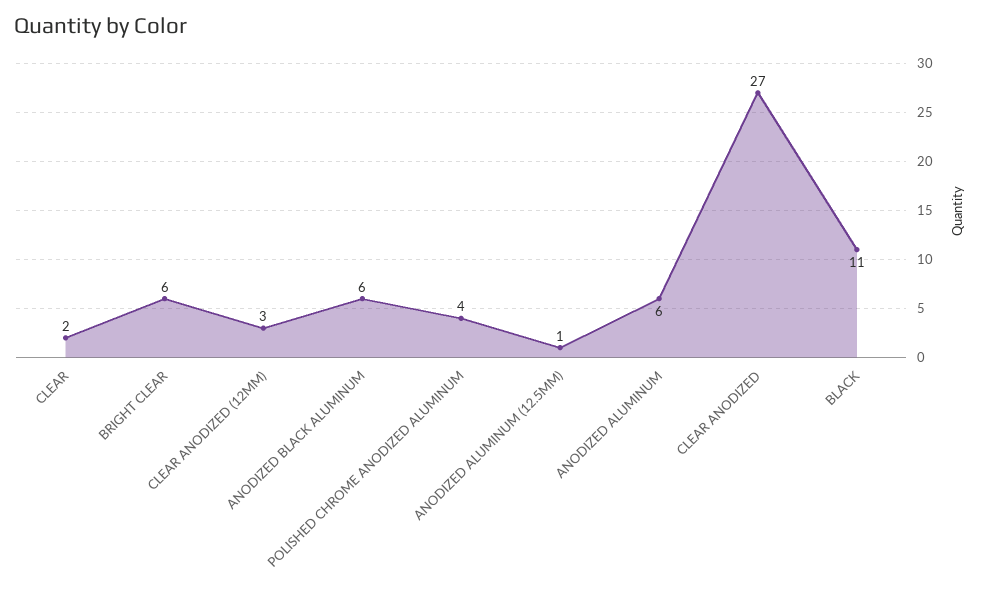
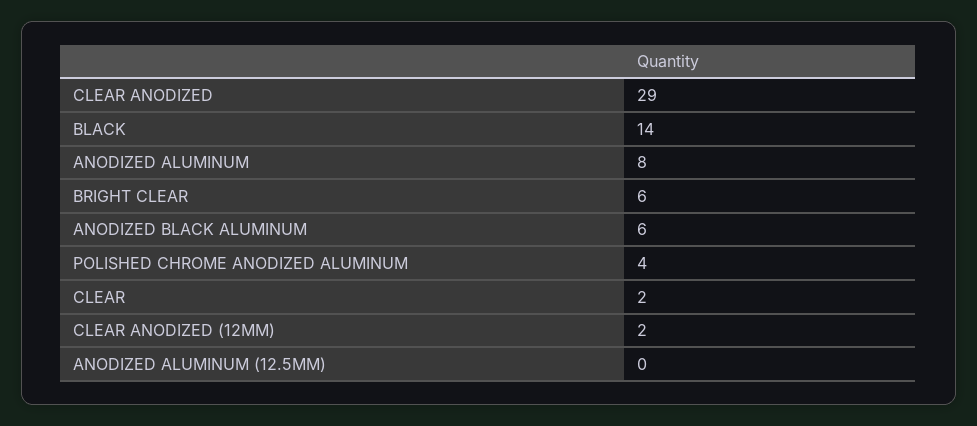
CLEAR ANODIZED (12MM): 3 -> 2
ANODIZED ALUMINUM (12.5MM): 1 -> 0
ANODIZED ALUMINUM: 6 -> 8
CLEAR ANODIZED: 27 -> 29
BLACK: 11 -> 14

